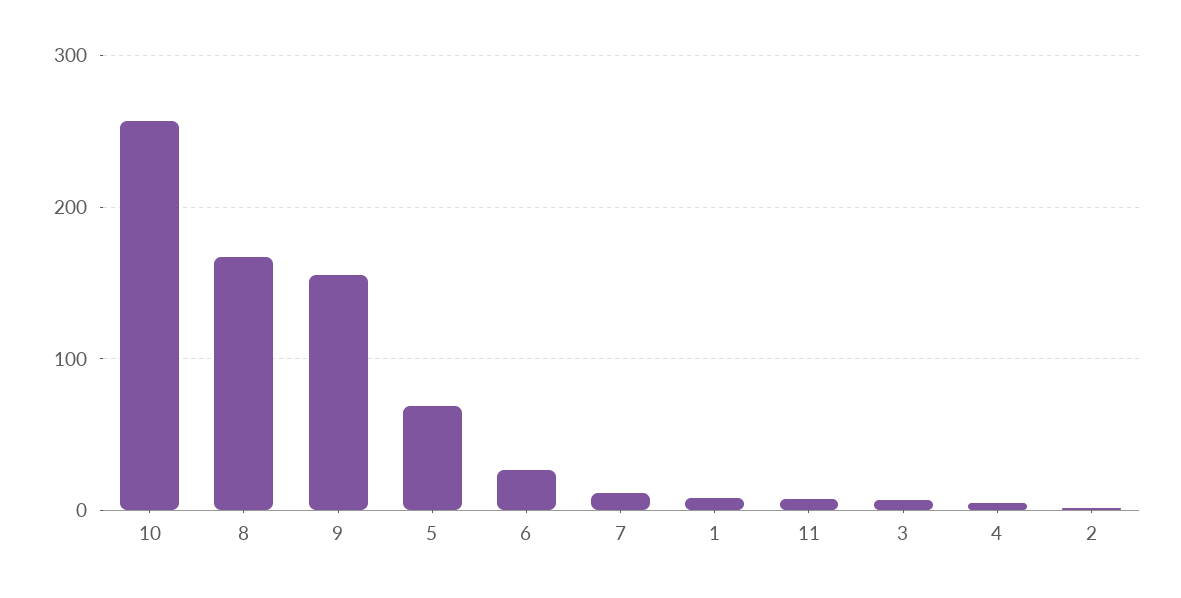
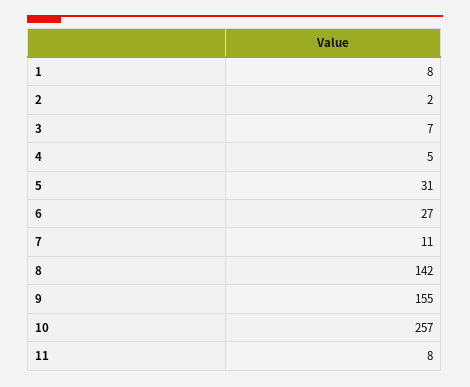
8: 170 -> 142
5: 70 -> 31

